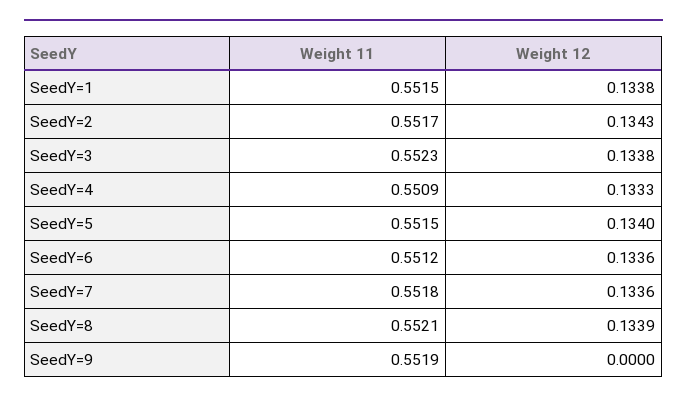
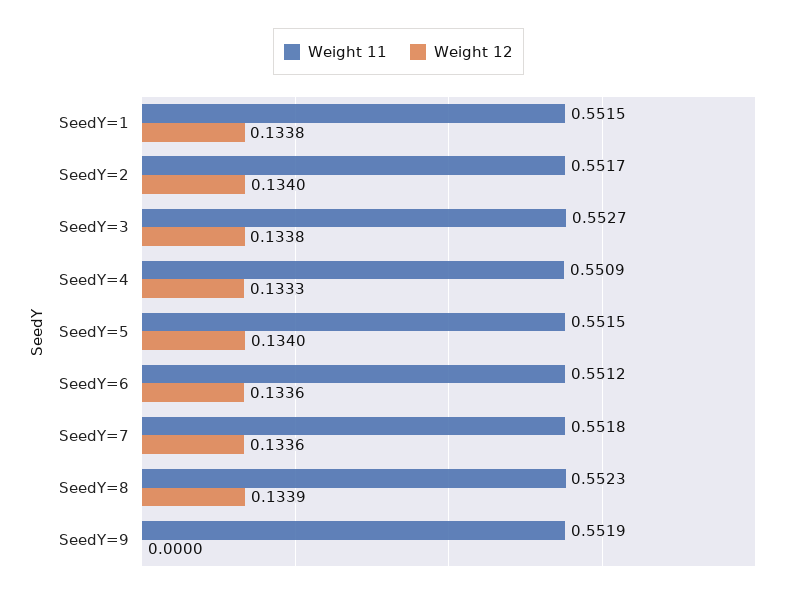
Weight 12, SeedY=2: 0.1343 -> 0.134
Weight 11, SeedY=3: 0.5523 -> 0.5527
Weight 11, SeedY=8: 0.5521 -> 0.5523

